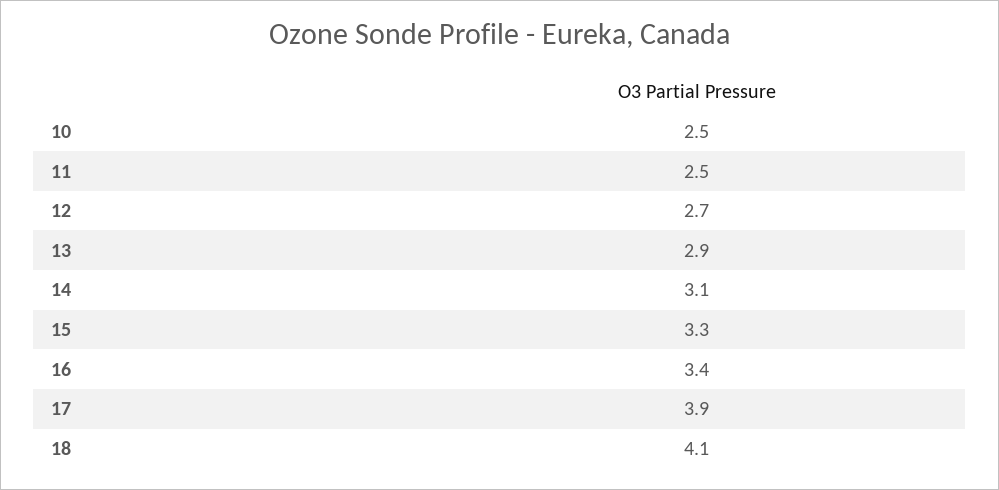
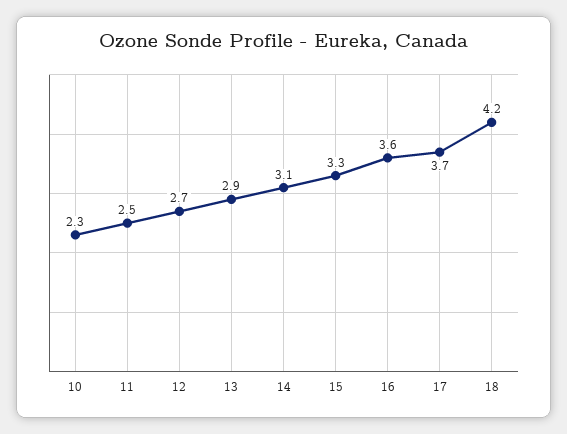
10: 2.5 -> 2.3
16: 3.4 -> 3.6
17: 3.9 -> 3.7
18: 4.1 -> 4.2

